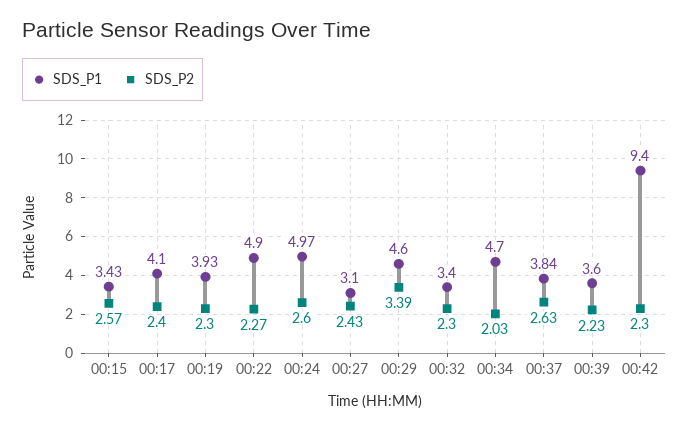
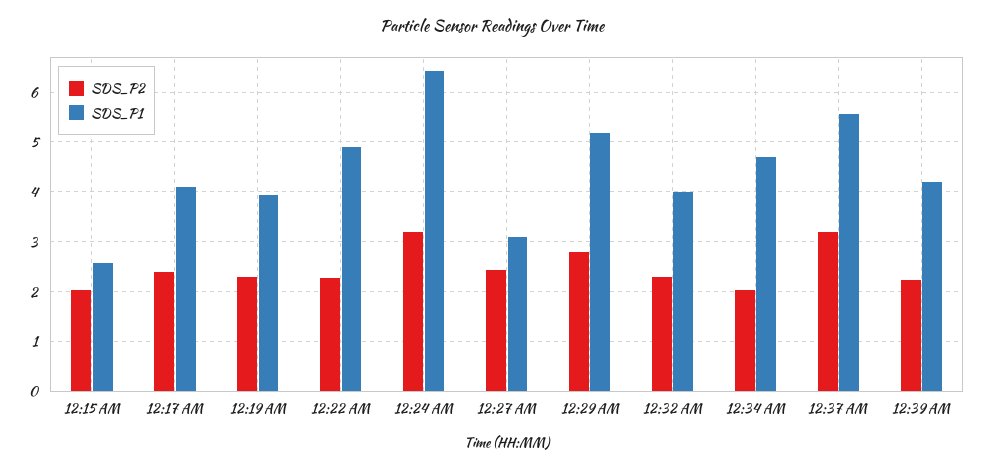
SDS_P1, 00:15: 3.43 -> 2.6
SDS_P2, 00:15: 2.57 -> 2
SDS_P1, 00:24: 4.97 -> 6.4
SDS_P2, 00:24: 2.6 -> 3.2
SDS_P1, 00:29: 4.6 -> 5.2
SDS_P2, 00:29: 3.39 -> 2.8
SDS_P1, 00:32: 3.4 -> 4
SDS_P1, 00:37: 3.84 -> 5.6
SDS_P2, 00:37: 2.63 -> 3.2
SDS_P1, 00:39: 3.6 -> 4.2
SDS_P1, 00:42: 9.4 -> none
SDS_P2, 00:42: 2.3 -> none

